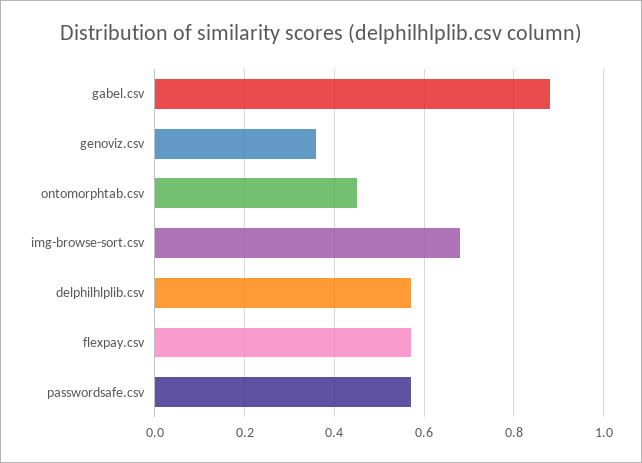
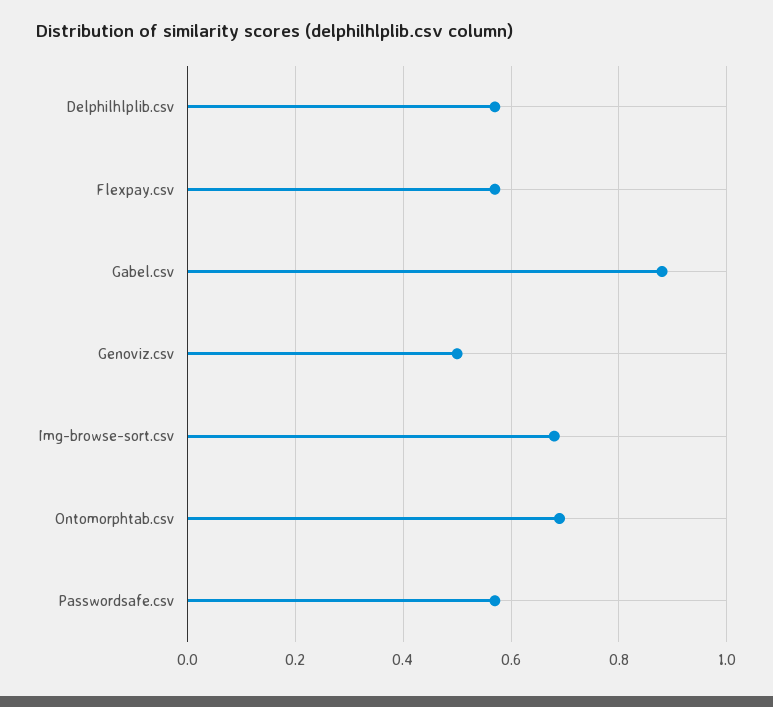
genoviz.csv: 0.35 -> 0.5
ontomorphtab.csv: 0.45 -> 0.7

